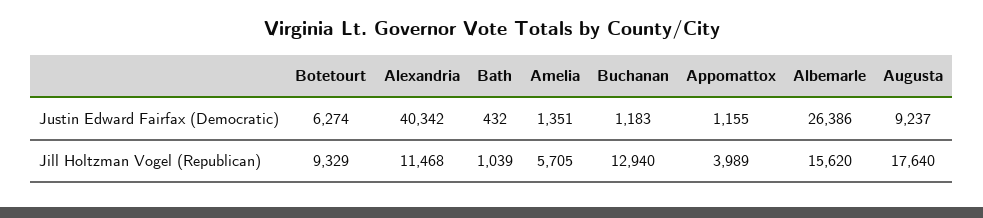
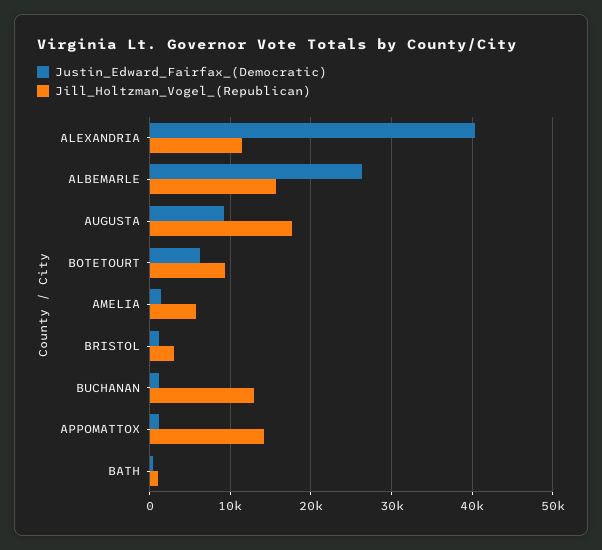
Jill Holtzman Vogel (Republican), Appomattox: 3989 -> 14000
Justin Edward Fairfax (Democratic), BRISTOL: none -> 1000
Jill Holtzman Vogel (Republican), BRISTOL: none -> 3000

